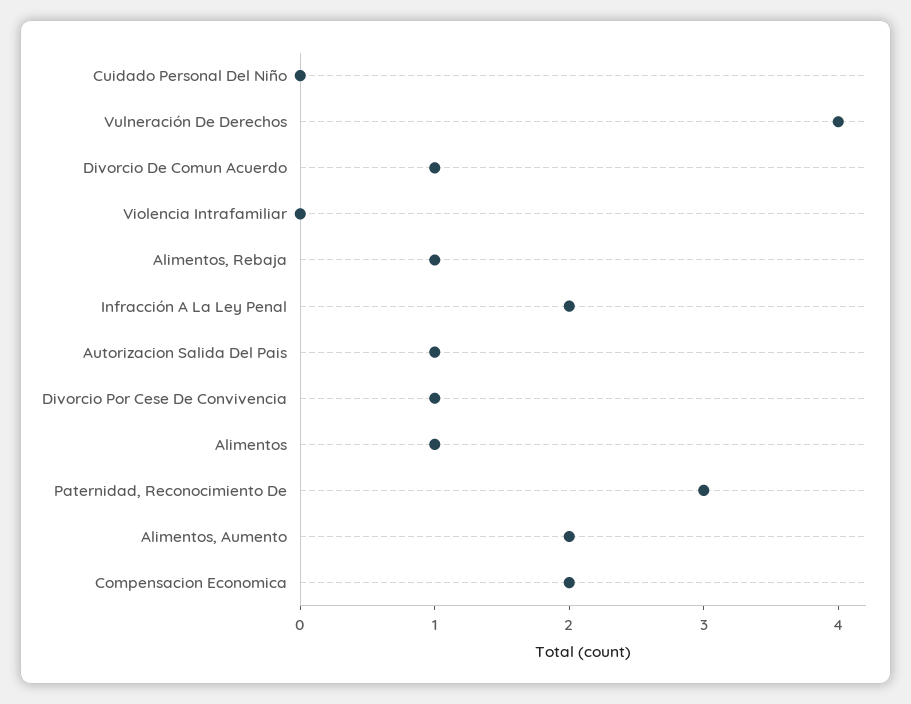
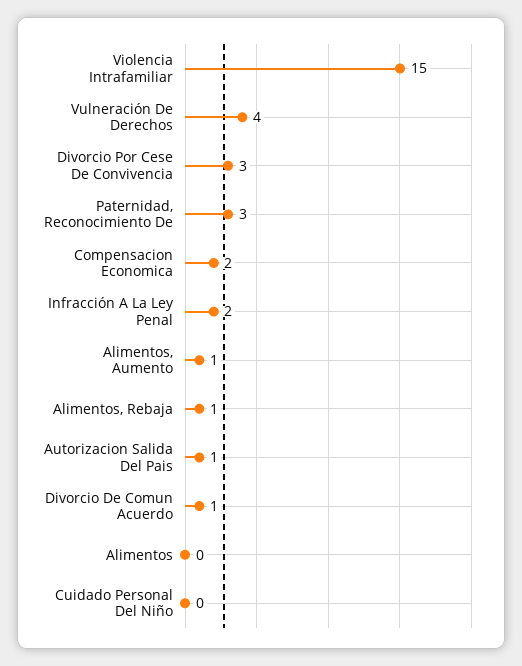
Violencia Intrafamiliar: 0 -> 15
Divorcio Por Cese De Convivencia: 1 -> 3
Alimentos: 1 -> 0
Alimentos, Aumento: 2 -> 1

